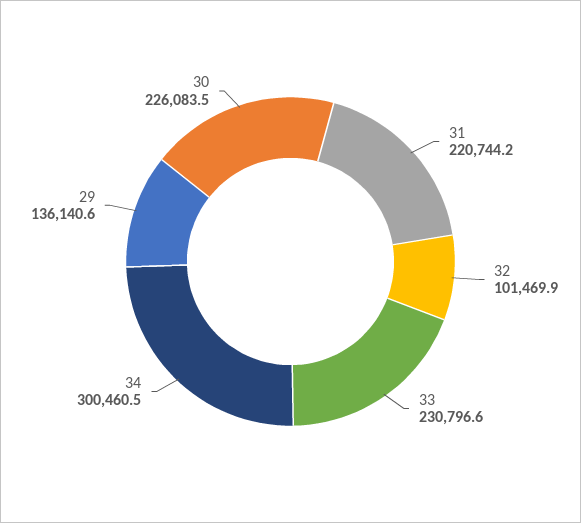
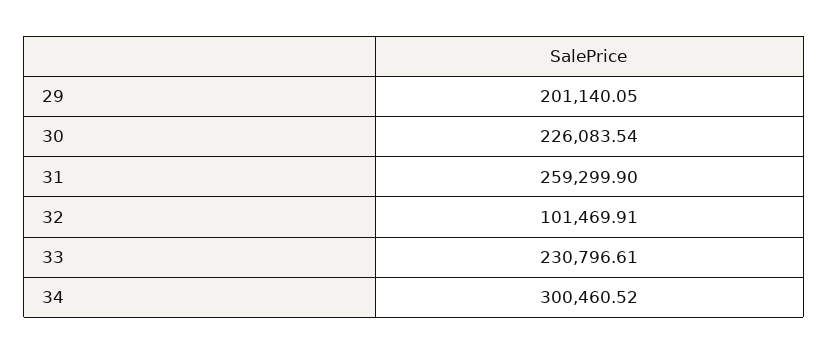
31: 220744.2 -> 259299.9
29: 136140.6 -> 201140.05

